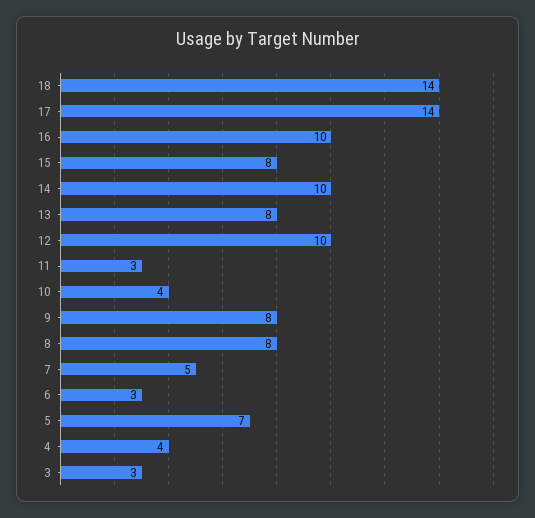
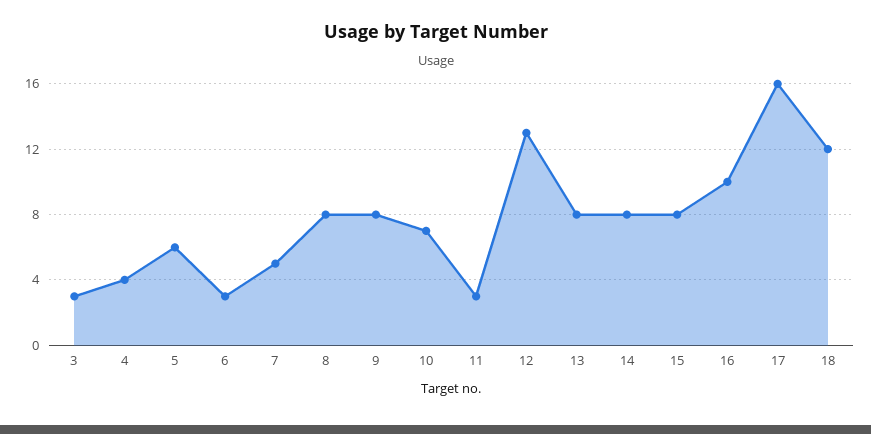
18: 14 -> 12
17: 14 -> 16
14: 10 -> 8
12: 10 -> 13
10: 4 -> 7
5: 7 -> 6

